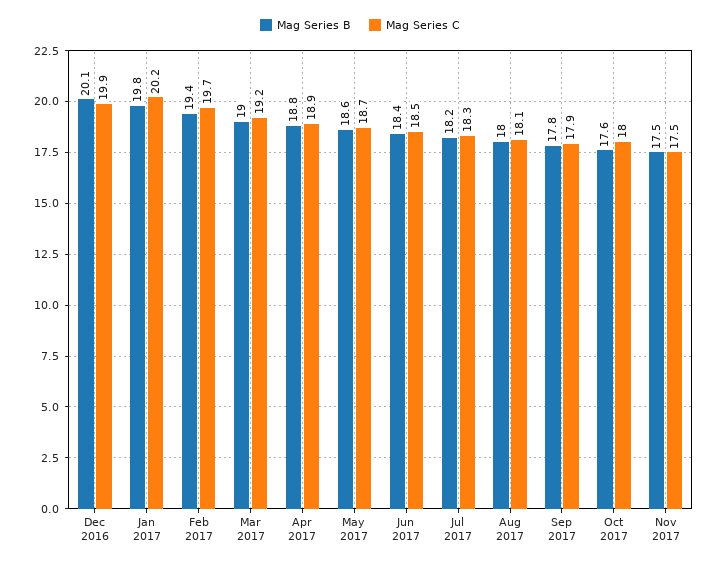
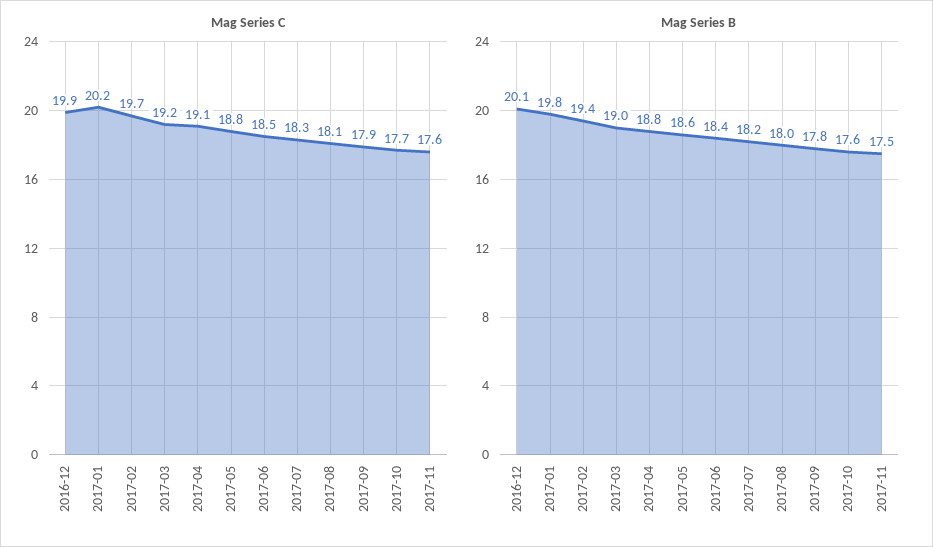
Mag Series C, Apr 2017: 18.9 -> 19.1
Mag Series C, May 2017: 18.7 -> 18.8
Mag Series C, Oct 2017: 18 -> 17.7
Mag Series C, Nov 2017: 17.5 -> 17.6

